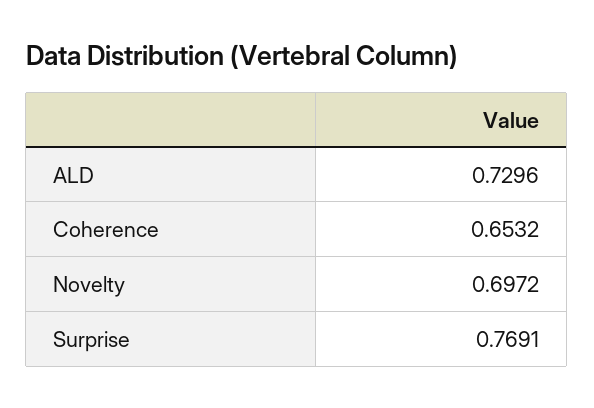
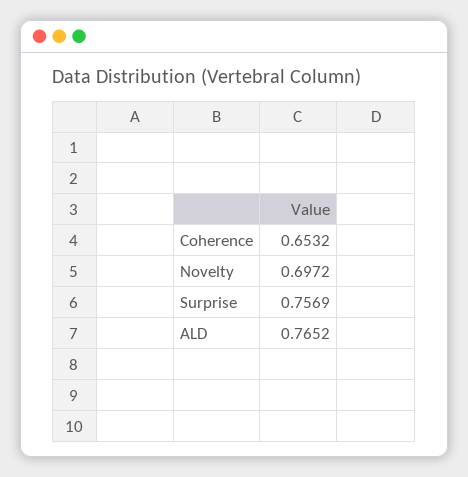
ALD: 0.7296 -> 0.7652
Surprise: 0.7691 -> 0.7569

